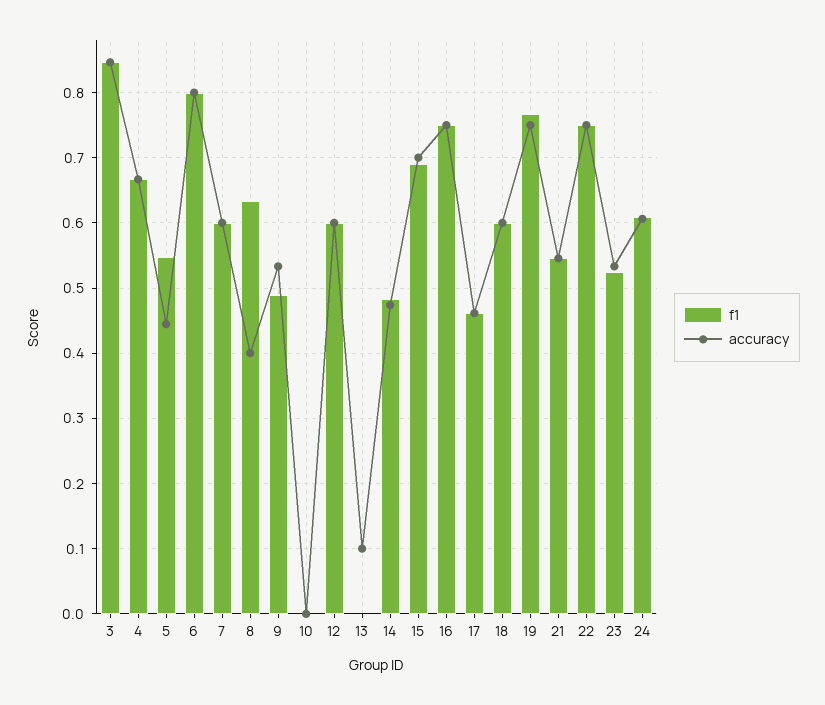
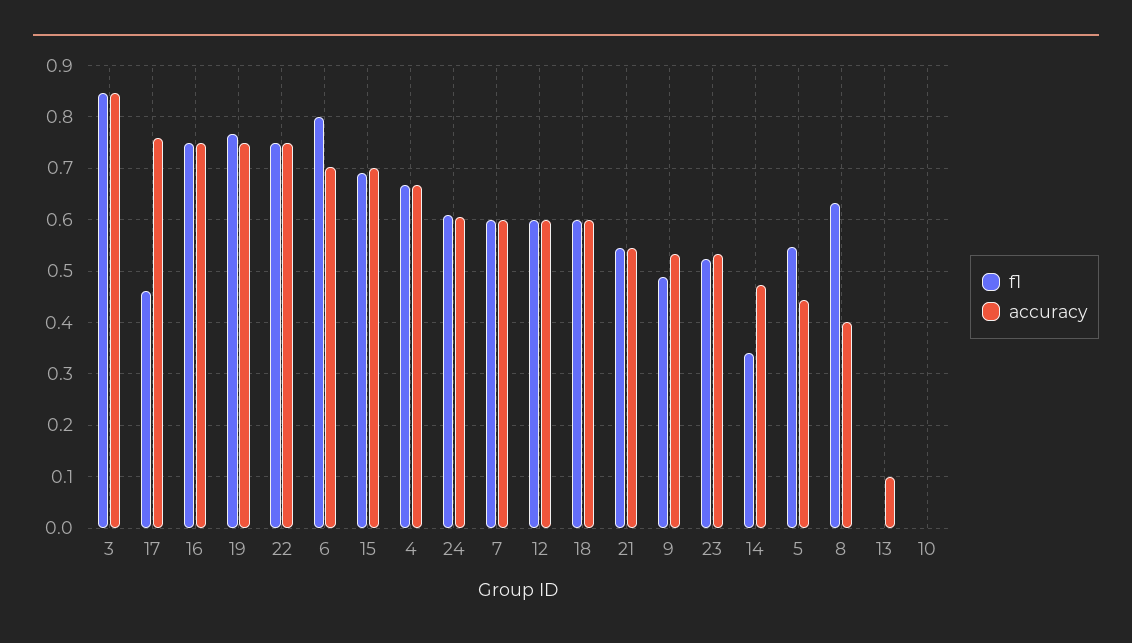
accuracy, 6: 0.8 -> 0.7
f1, 14: 0.48 -> 0.34
accuracy, 17: 0.46 -> 0.76

